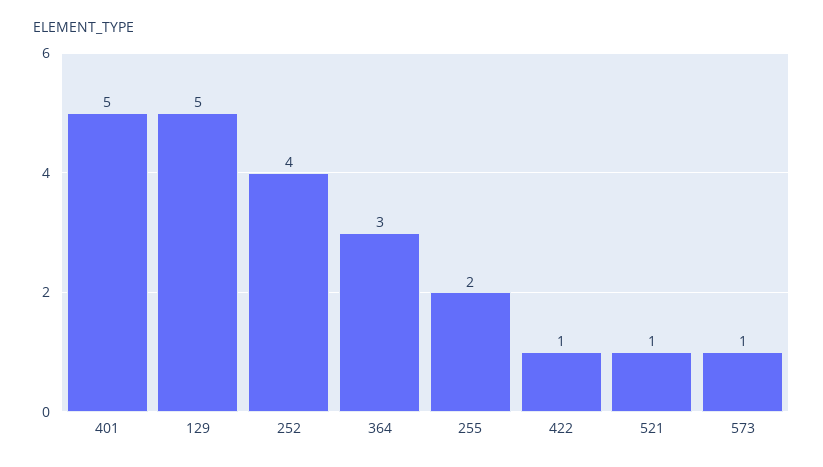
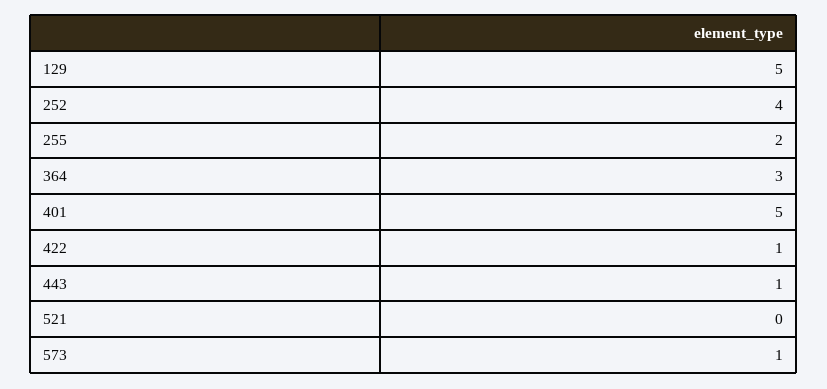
521: 1 -> 0
443: none -> 1

